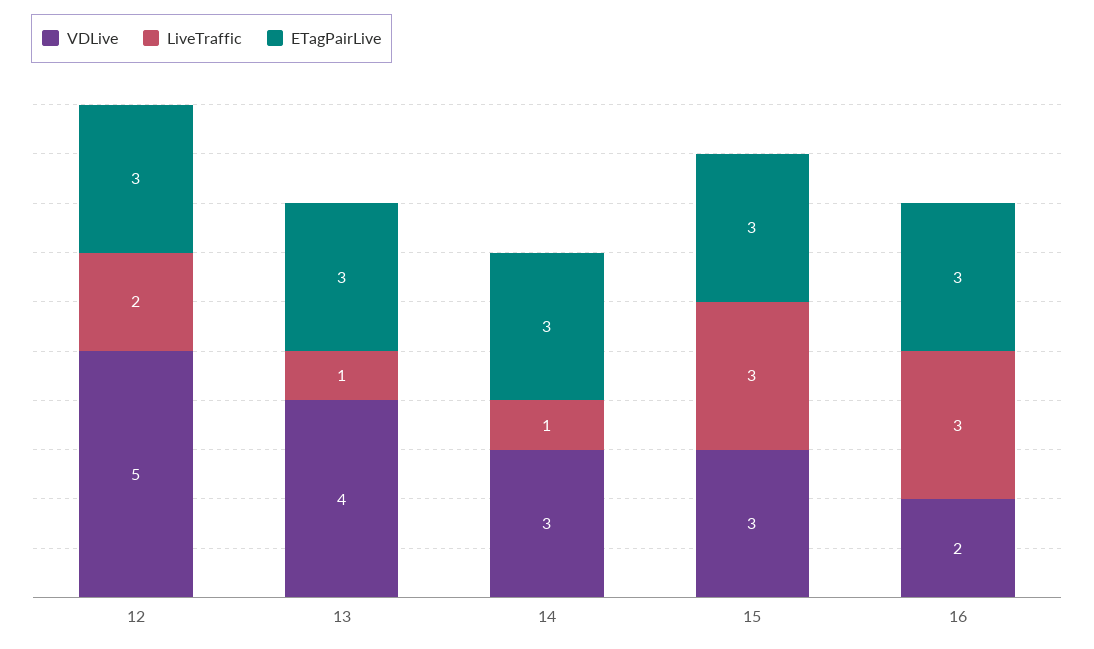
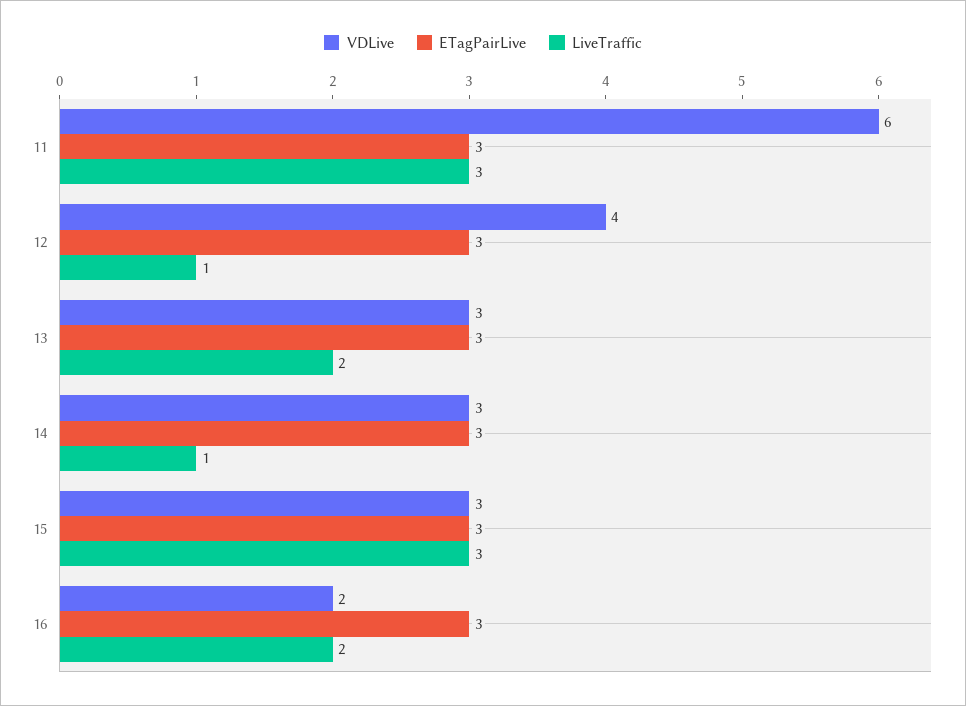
VDLive, 12: 5 -> 4
LiveTraffic, 12: 2 -> 1
VDLive, 13: 4 -> 3
LiveTraffic, 13: 1 -> 2
LiveTraffic, 16: 3 -> 2
VDLive, 11: none -> 6
ETagPairLive, 11: none -> 3
LiveTraffic, 11: none -> 3

